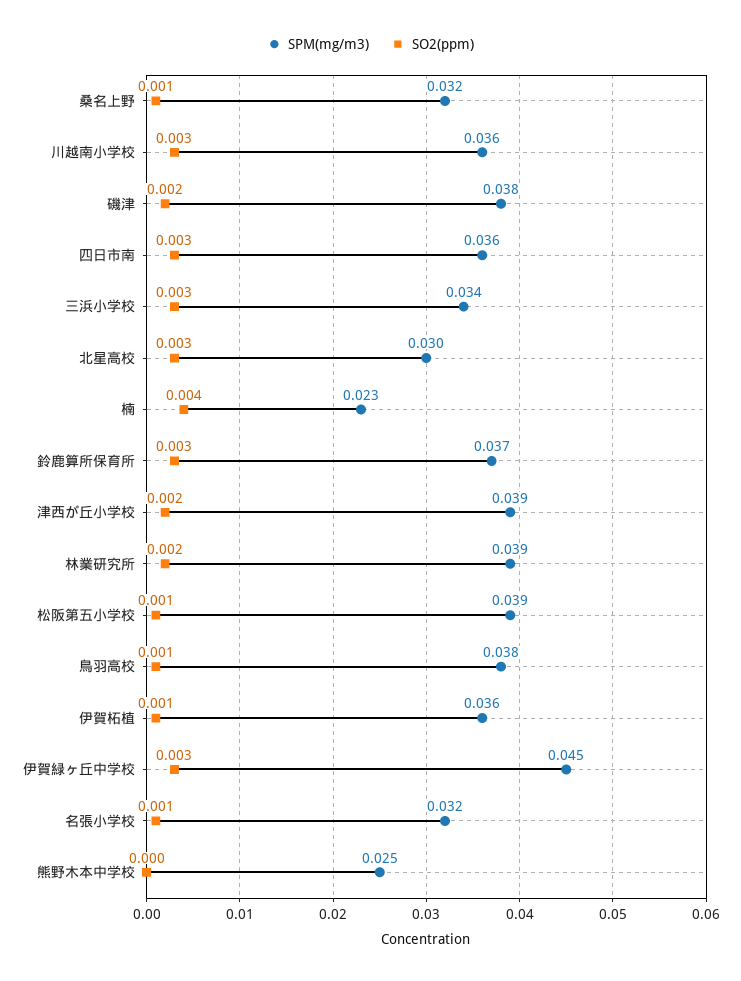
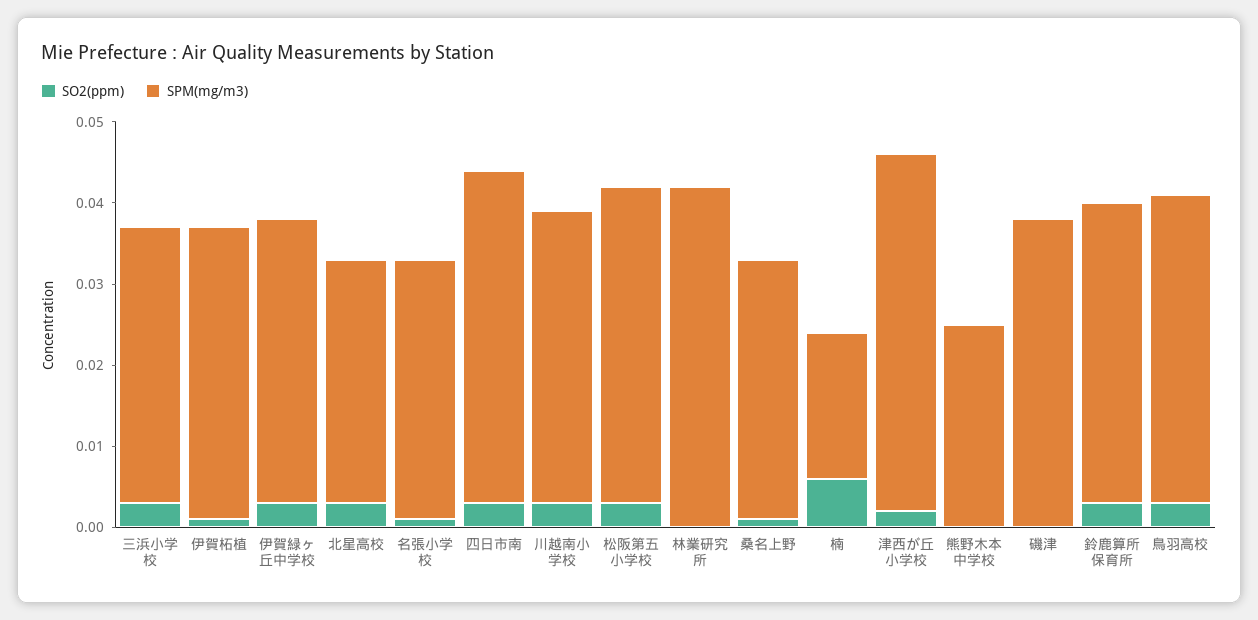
SO2(ppm), 磯津: 0.002 -> 0
SPM(mg/m3), 四日市南: 0.036 -> 0.041
SPM(mg/m3), 楠: 0.023 -> 0.018
SO2(ppm), 楠: 0.004 -> 0.006
SPM(mg/m3), 津西が丘小学校: 0.039 -> 0.044
SPM(mg/m3), 林業研究所: 0.039 -> 0.042
SO2(ppm), 林業研究所: 0.002 -> 0
SO2(ppm), 松阪第五小学校: 0.001 -> 0.003
SO2(ppm), 鳥羽高校: 0.001 -> 0.003
SPM(mg/m3), 伊賀緑ヶ丘中学校: 0.045 -> 0.035

